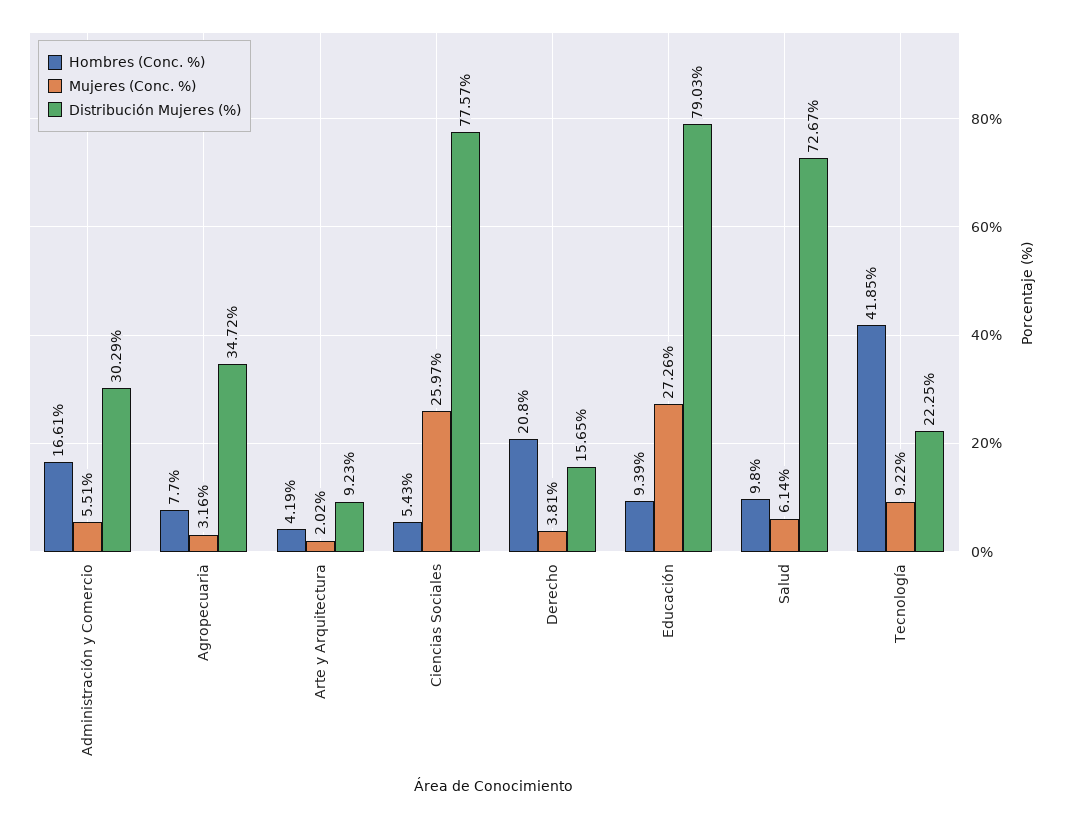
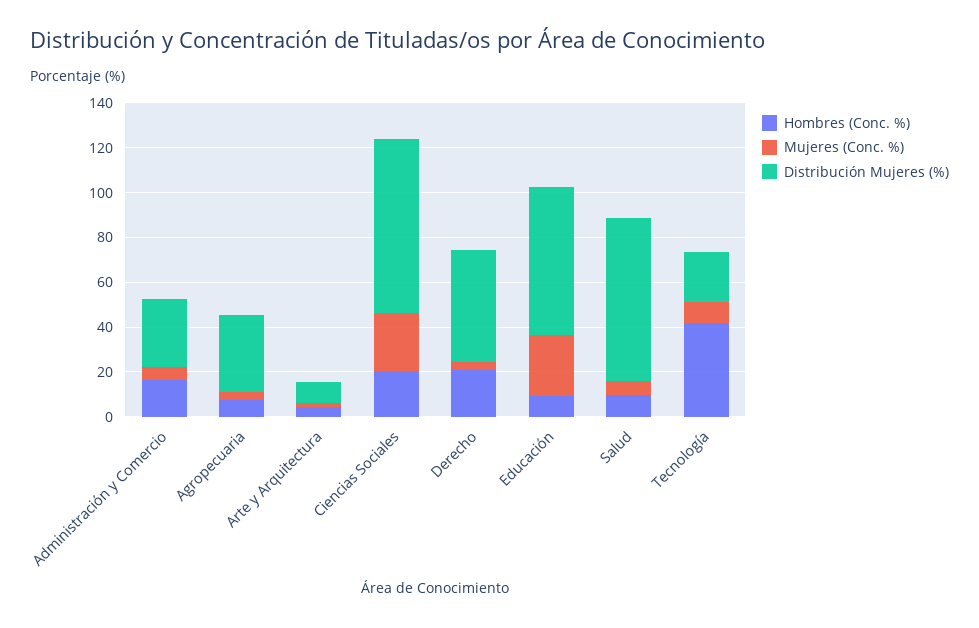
Hombres (Conc. %), Ciencias Sociales: 5.43 -> 20
Distribución Mujeres (%), Derecho: 15.65 -> 50
Distribución Mujeres (%), Educación: 79.03 -> 65

